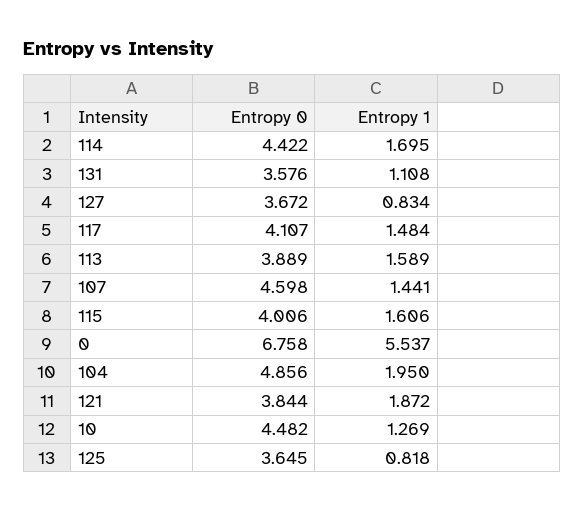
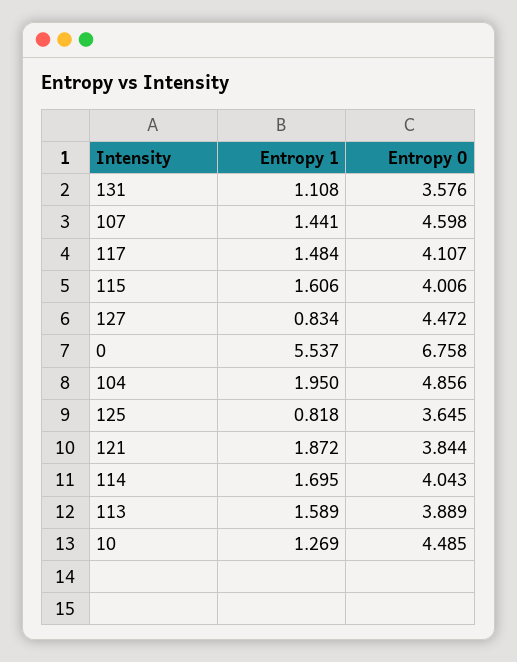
Entropy 0, 114: 4.422 -> 4.043
Entropy 0, 127: 3.672 -> 4.472
Entropy 0, 10: 4.482 -> 4.485

